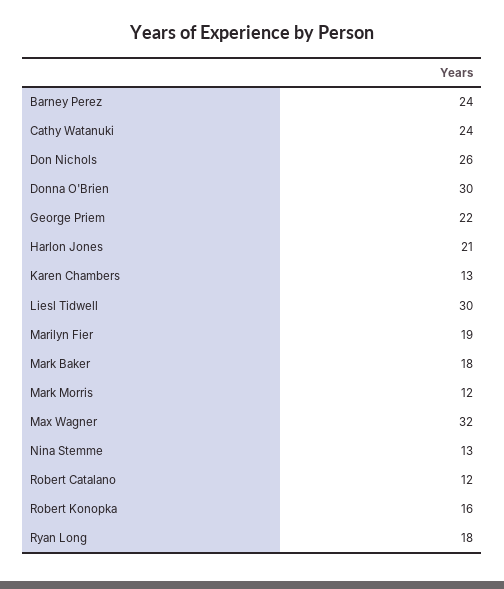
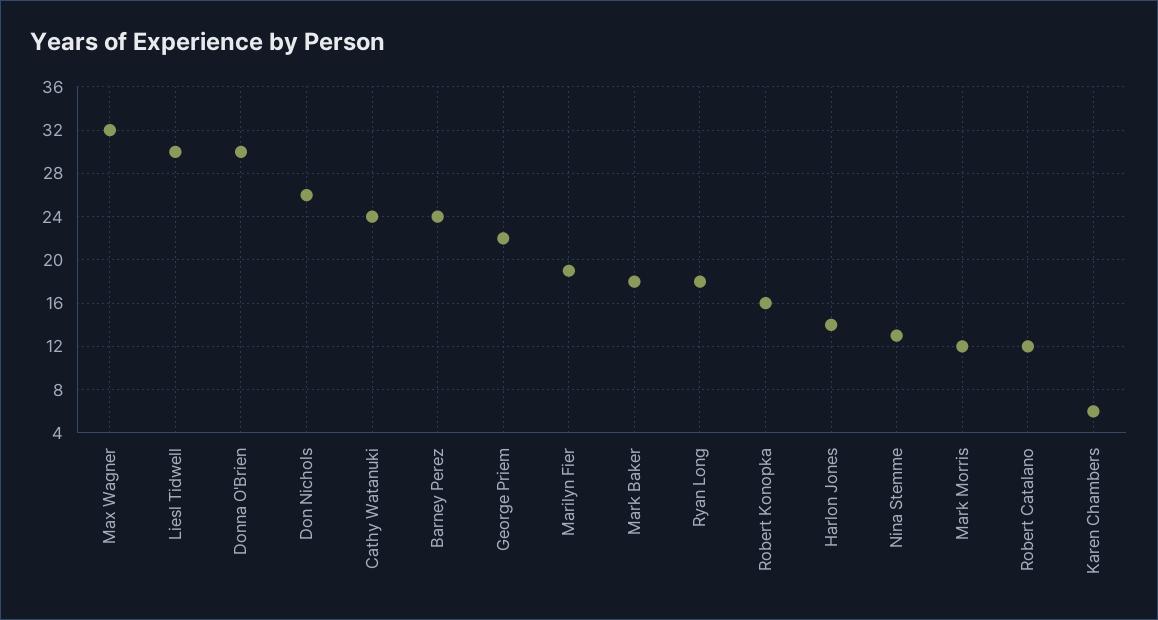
Harlon Jones: 21 -> 14
Karen Chambers: 13 -> 6

